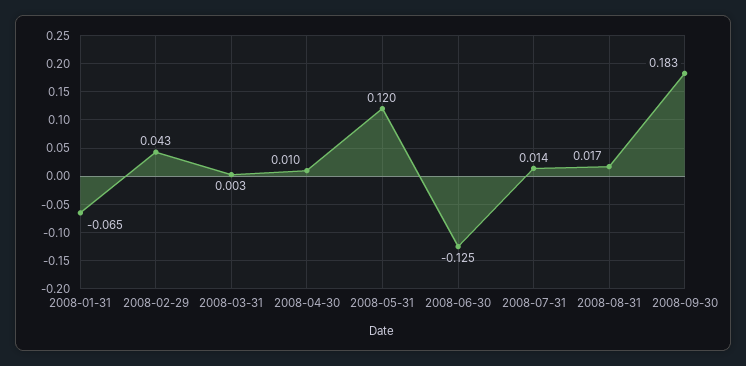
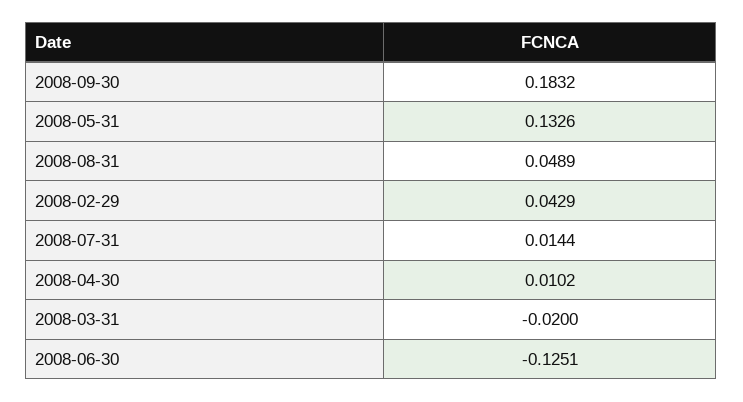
2008-01-31: -0.065 -> none
2008-03-31: 0.003 -> -0.02
2008-05-31: 0.12 -> 0.1326
2008-08-31: 0.017 -> 0.0489

